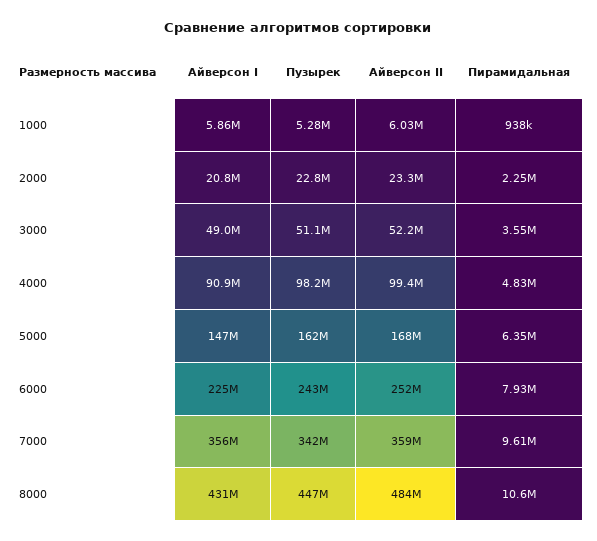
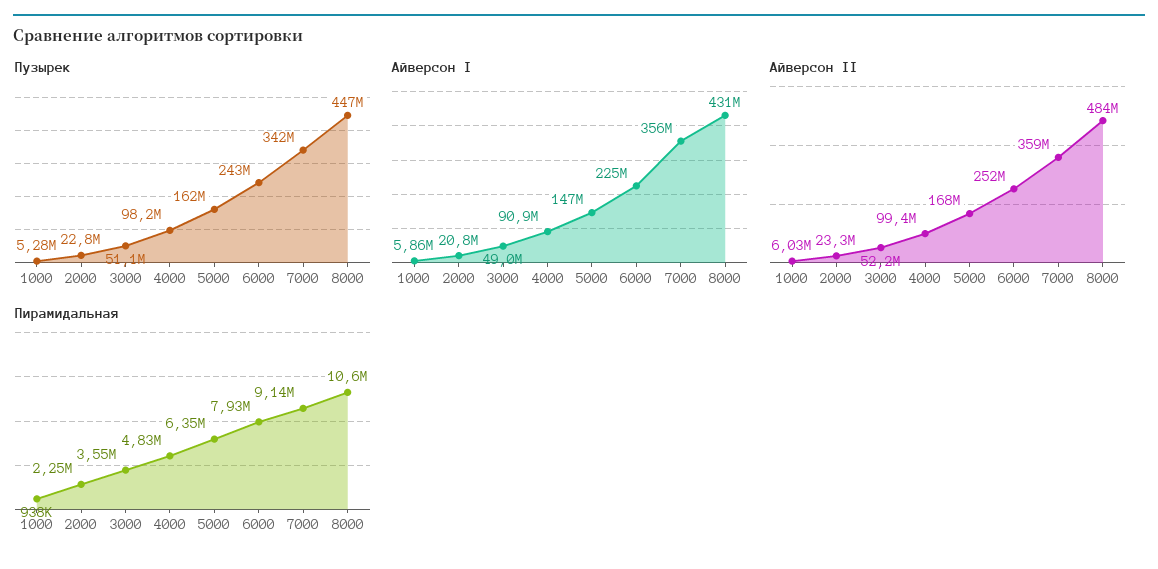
Пирамидальная, 7000: 9610000 -> 9140000

